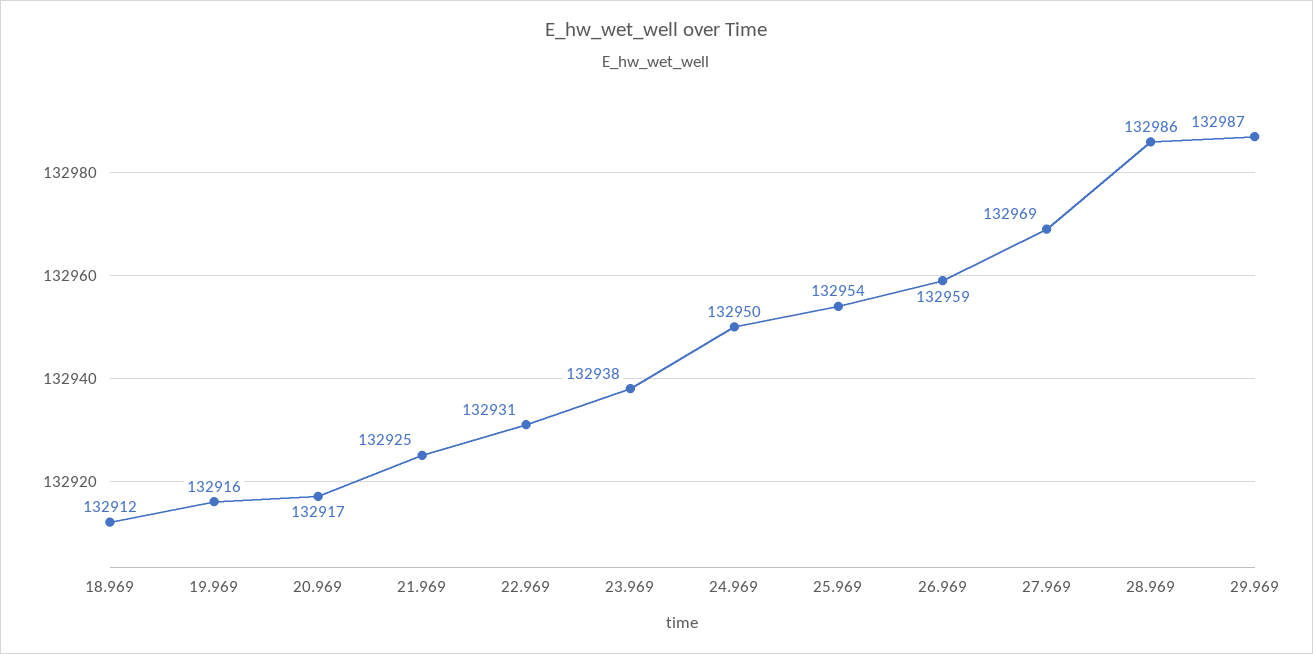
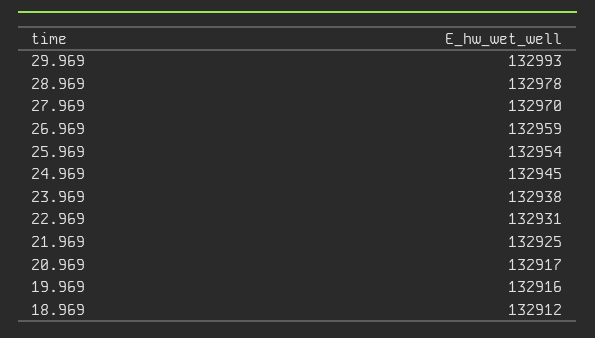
24.969: 132950 -> 132945
27.969: 132969 -> 132970
28.969: 132986 -> 132978
29.969: 132987 -> 132993

